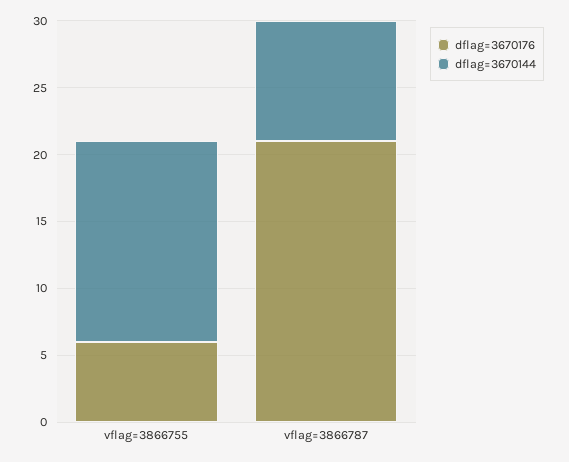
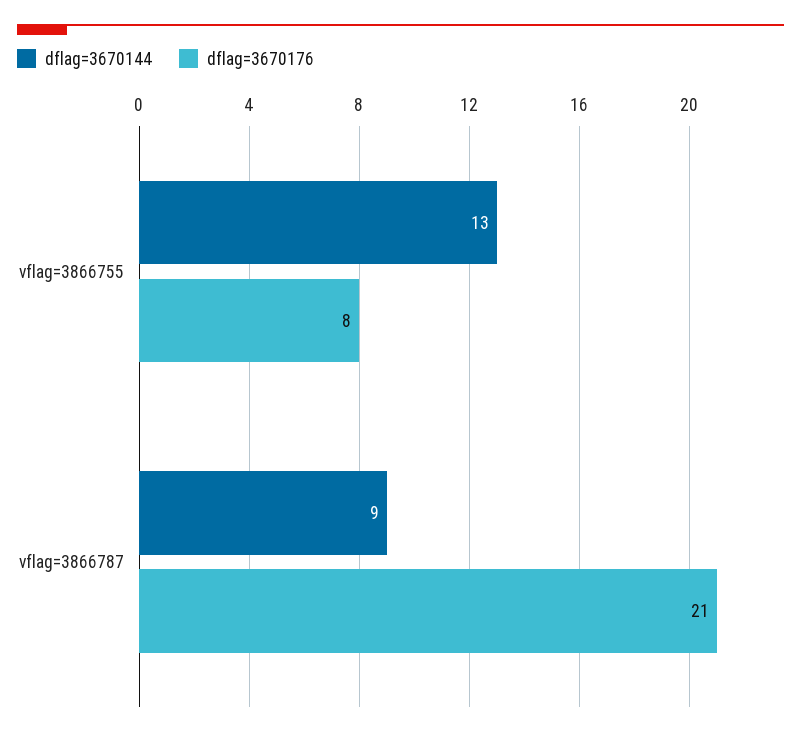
dflag=3670176, vflag=3866755: 6 -> 8
dflag=3670144, vflag=3866755: 15 -> 13

